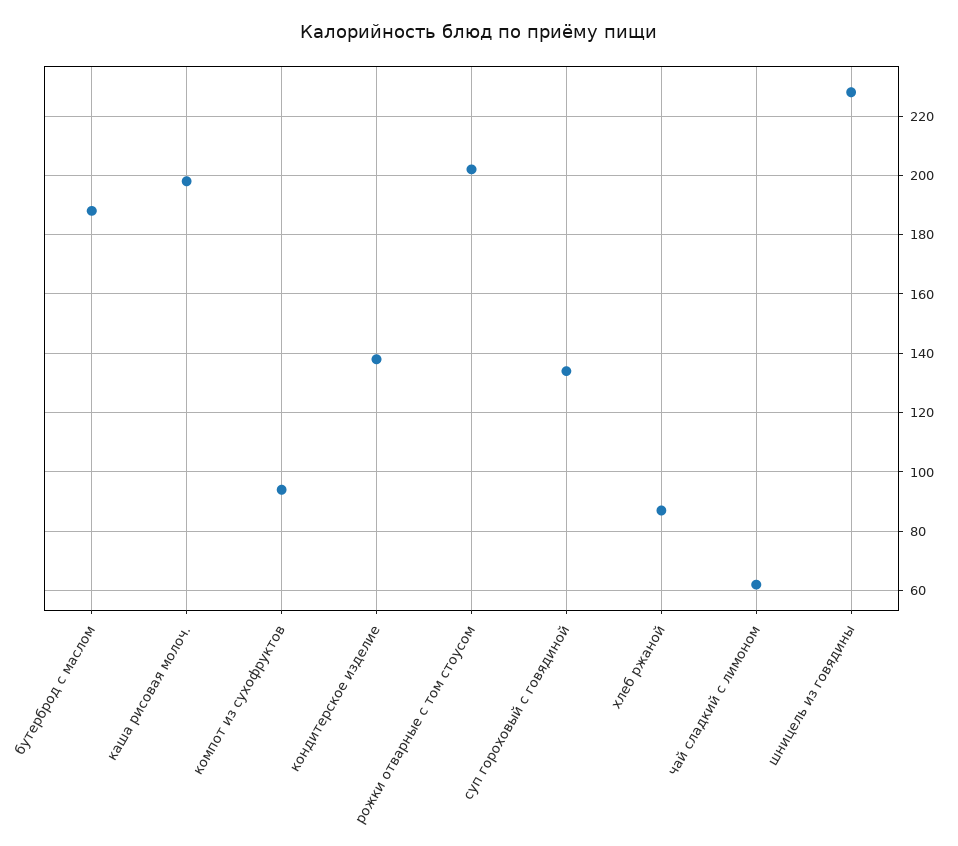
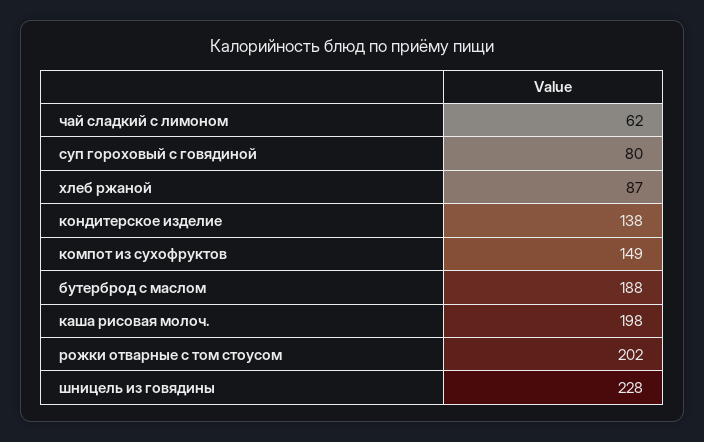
компот из сухофруктов: 95 -> 149
суп гороховый с говядиной: 135 -> 80

